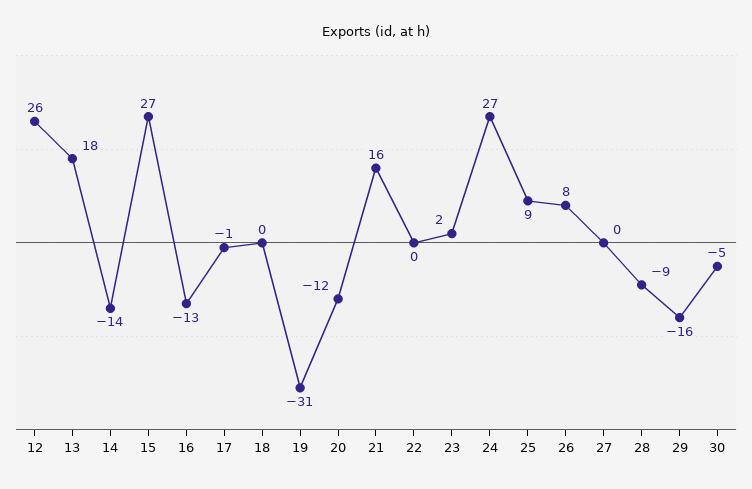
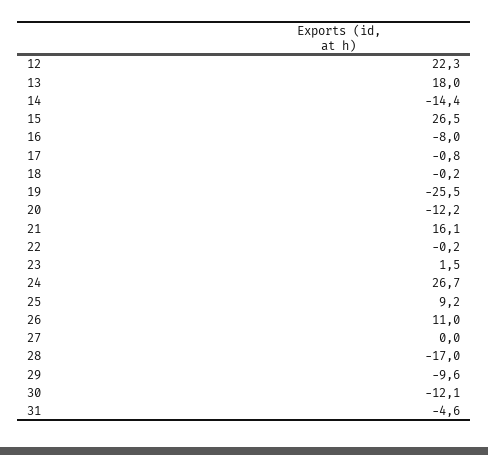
12: 26 -> 22.3
16: -13 -> -8
19: -31 -> -25.5
26: 8 -> 11
28: -9 -> -17
29: -16 -> -9.6
30: -5 -> -12.1
31: none -> -4.6

